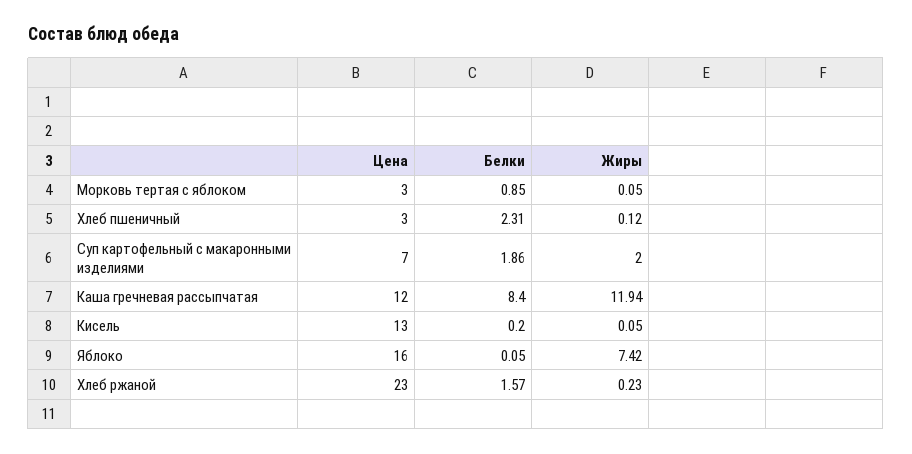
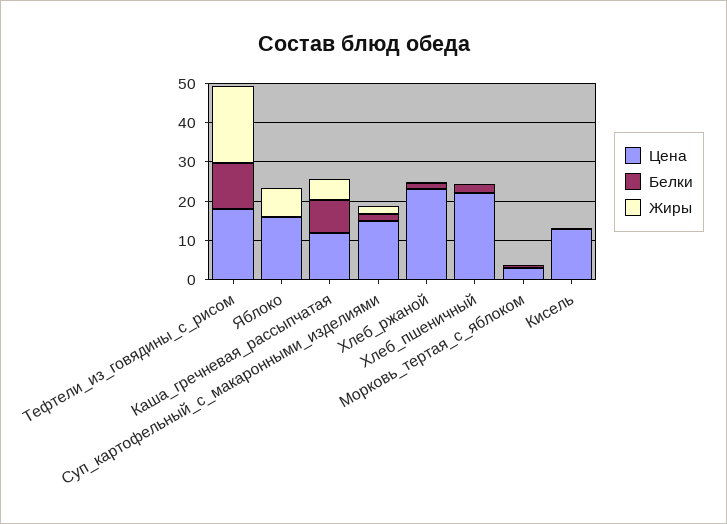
Цена, Хлеб пшеничный: 3 -> 22.5
Цена, Суп картофельный с макаронными изделиями: 7 -> 15
Жиры, Каша гречневая рассыпчатая: 11.94 -> 5
Цена, Тефтели_из_говядины_с_рисом: none -> 17.5
Белки, Тефтели_из_говядины_с_рисом: none -> 12.5
Жиры, Тефтели_из_говядины_с_рисом: none -> 20

